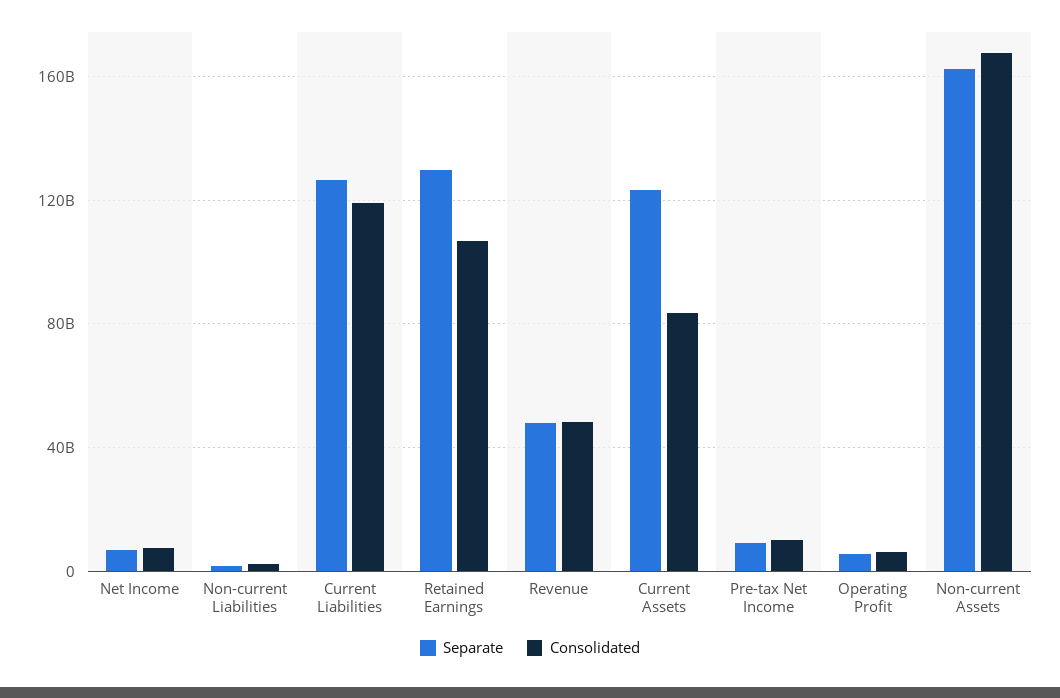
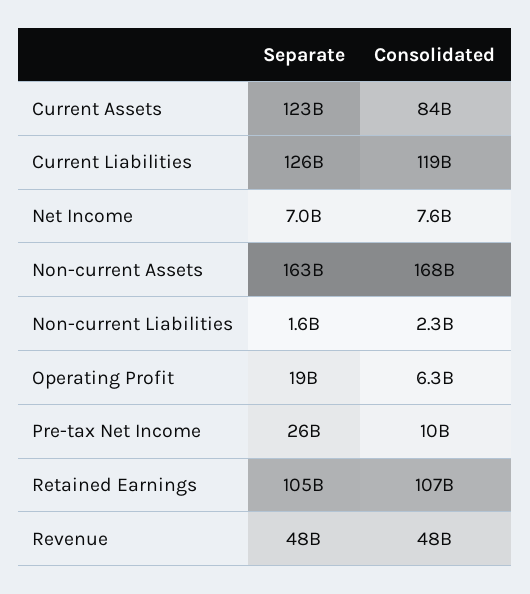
Separate, Retained Earnings: 130000000000 -> 105000000000
Separate, Pre-tax Net Income: 10000000000 -> 26000000000
Separate, Operating Profit: 5000000000 -> 19000000000

